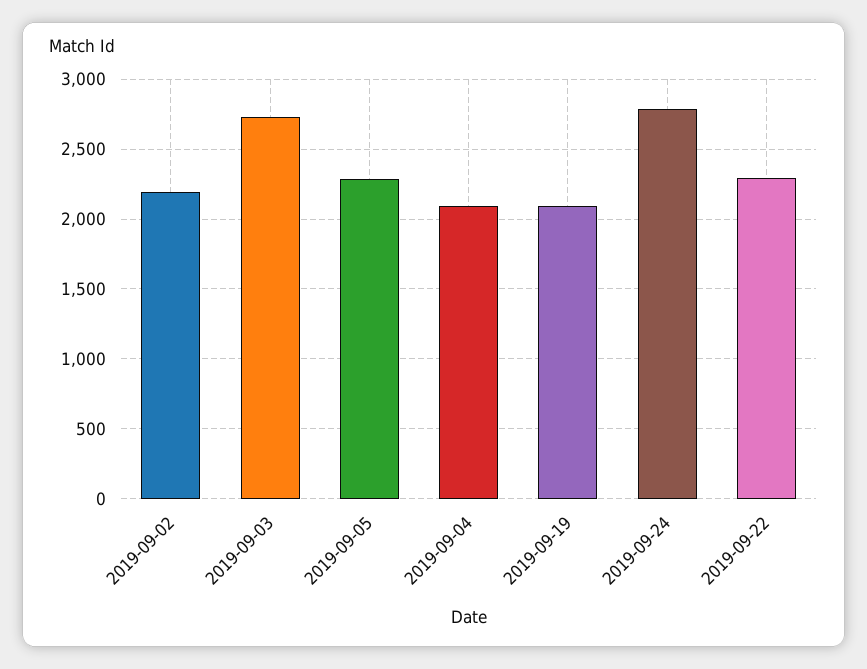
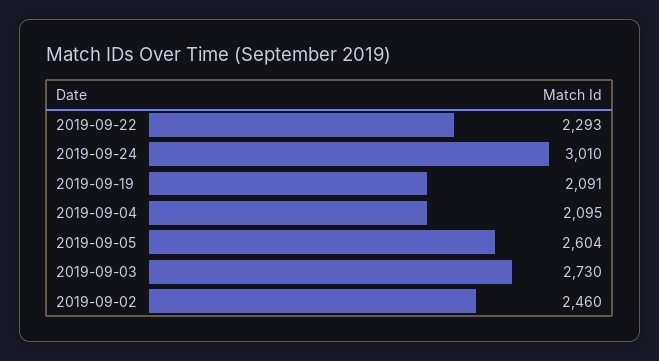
2019-09-02: 2200 -> 2460
2019-09-05: 2300 -> 2604
2019-09-24: 2800 -> 3010

